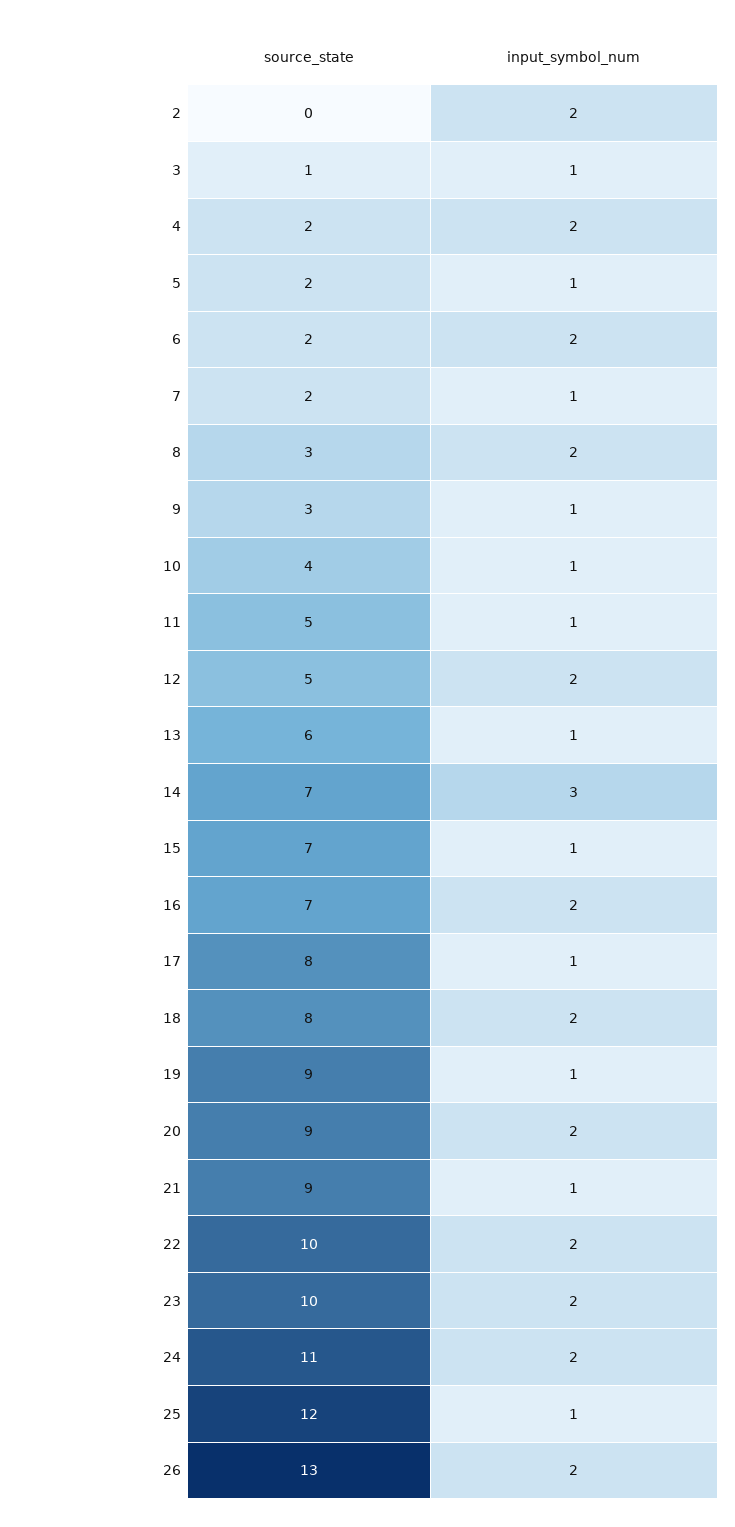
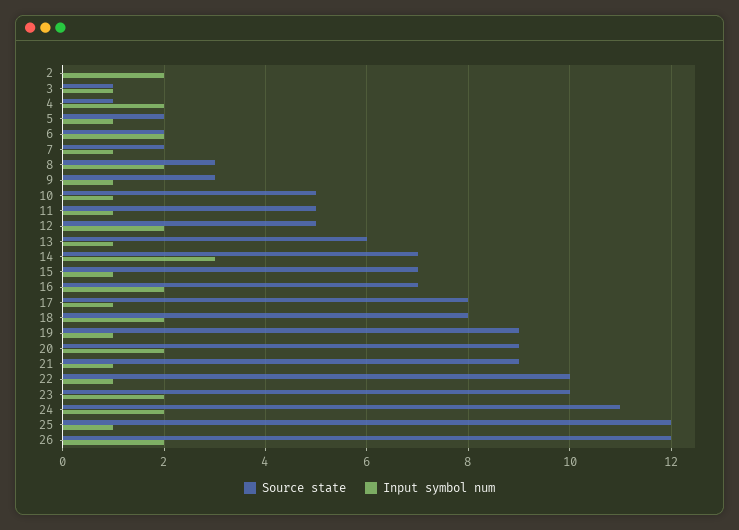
source_state, 4: 2 -> 1
source_state, 10: 4 -> 5
input_symbol_num, 22: 2 -> 1
source_state, 26: 13 -> 12

